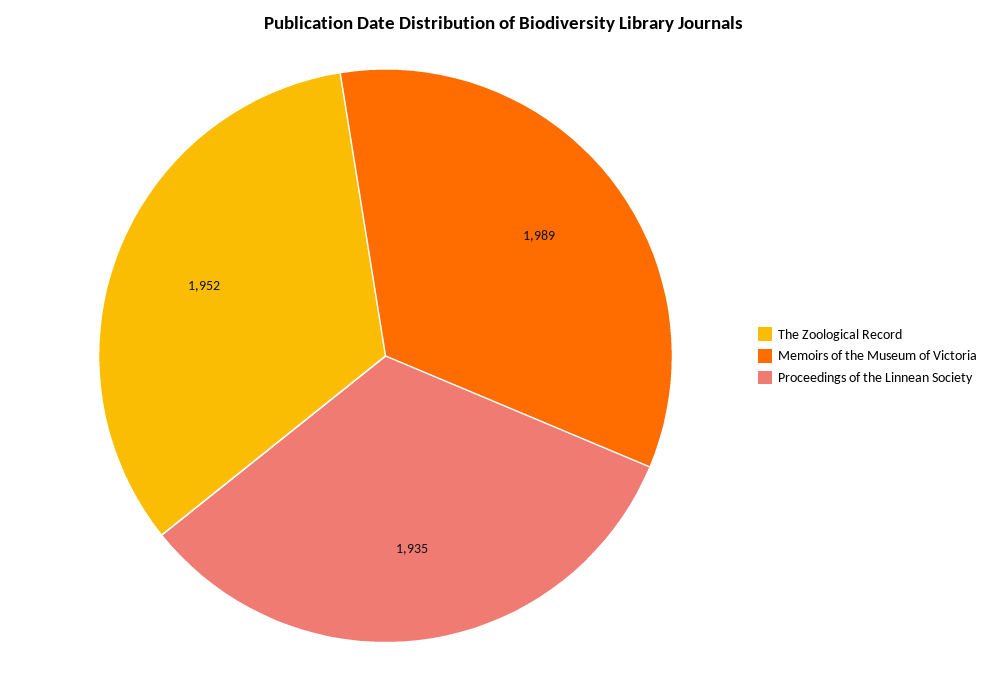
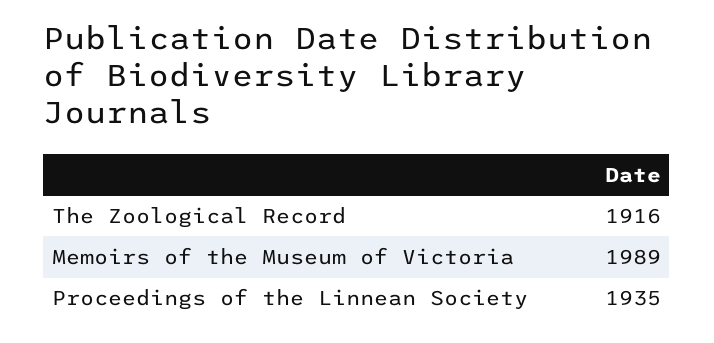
The Zoological Record: 1952 -> 1916

